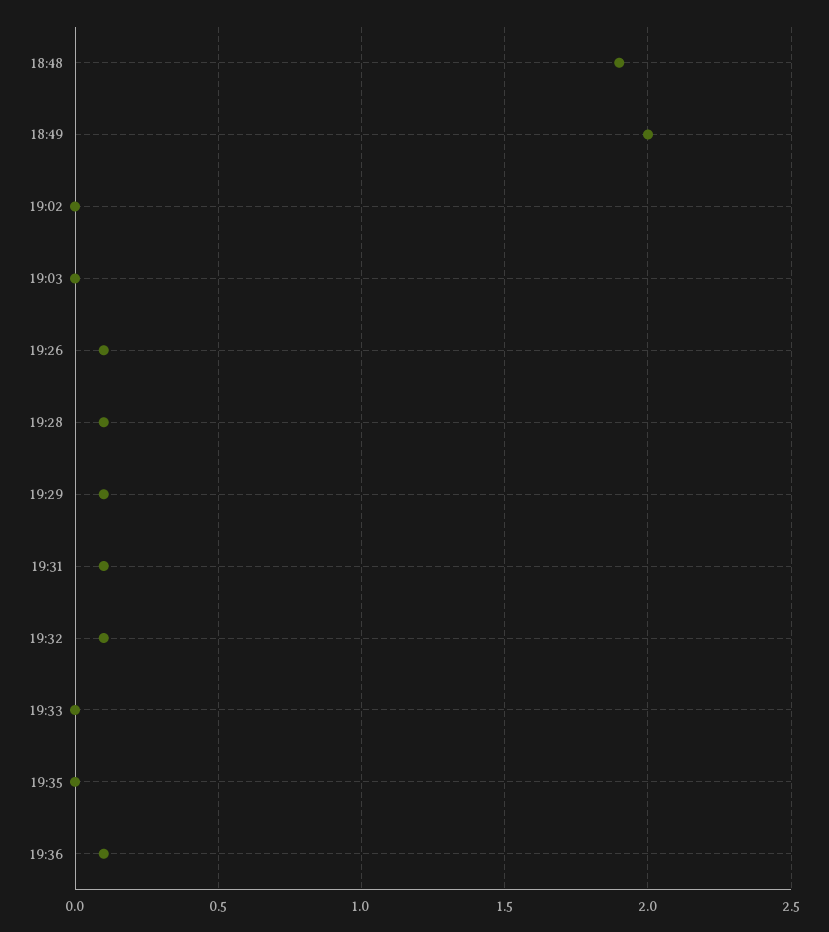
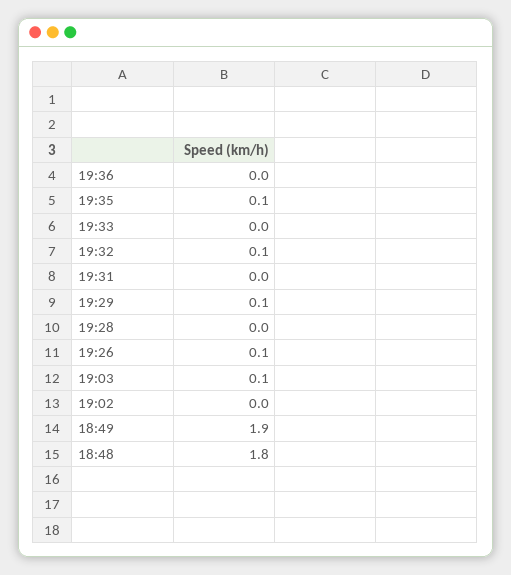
18:48: 1.9 -> 1.8
18:49: 2 -> 1.9
19:03: 0 -> 0.1
19:28: 0.1 -> 0
19:31: 0.1 -> 0
19:35: 0 -> 0.1
19:36: 0.1 -> 0

